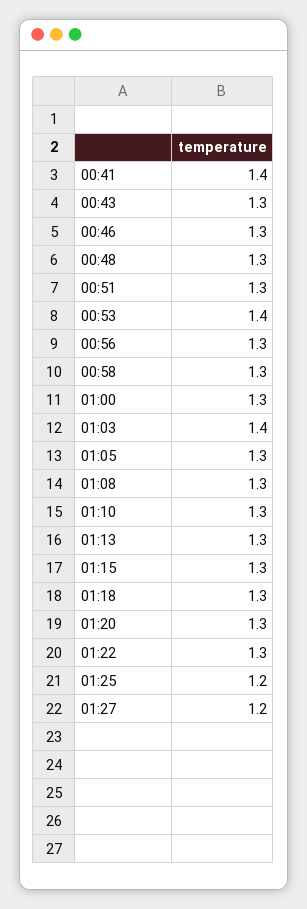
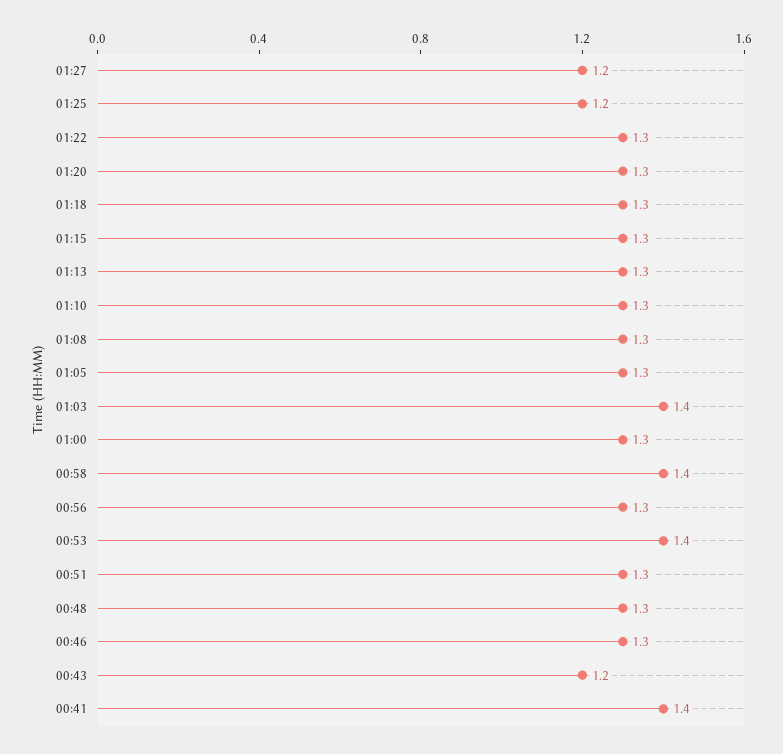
00:43: 1.3 -> 1.2
00:58: 1.3 -> 1.4

